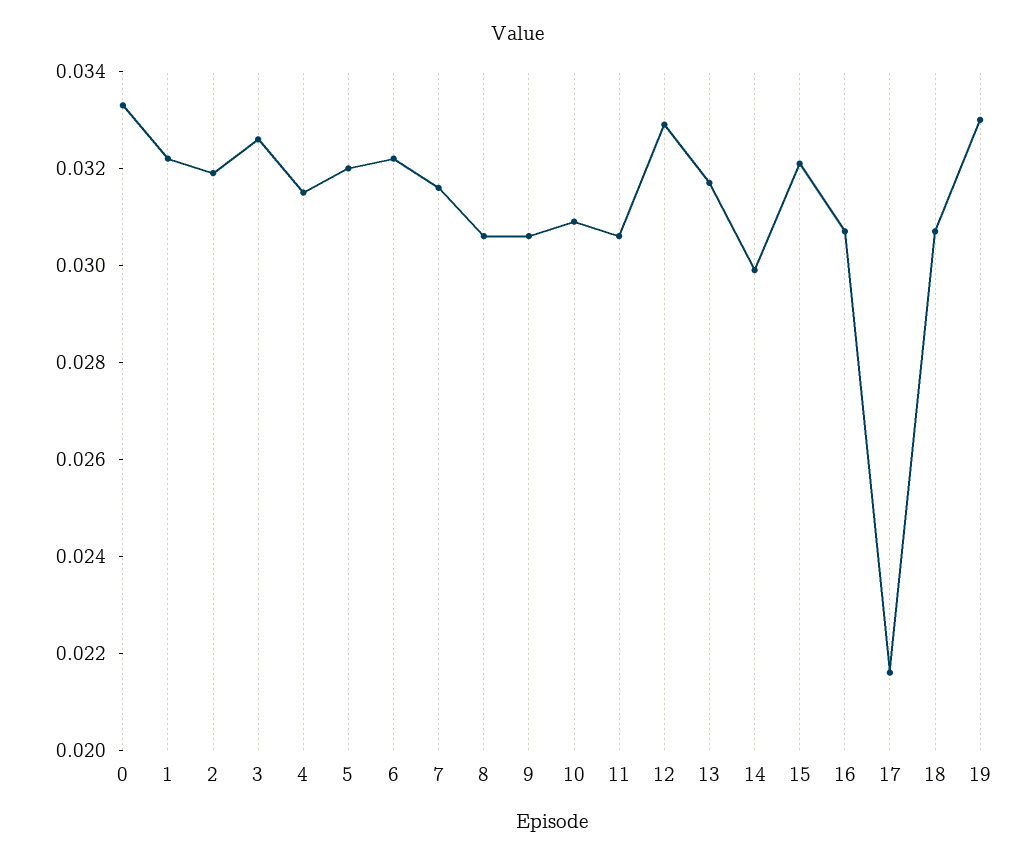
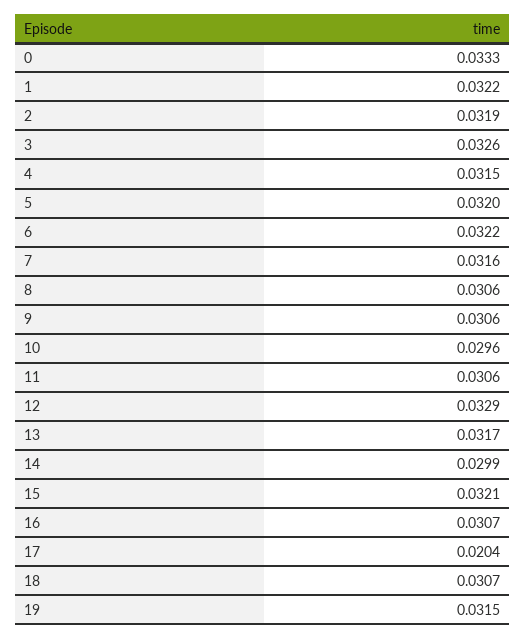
10: 0.031 -> 0.0296
17: 0.0215 -> 0.0204
19: 0.033 -> 0.0315

